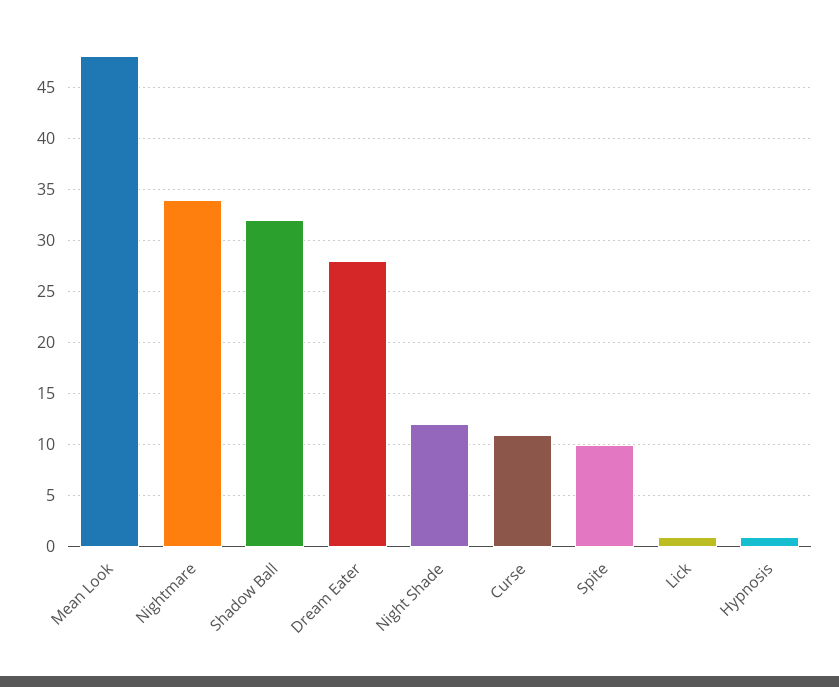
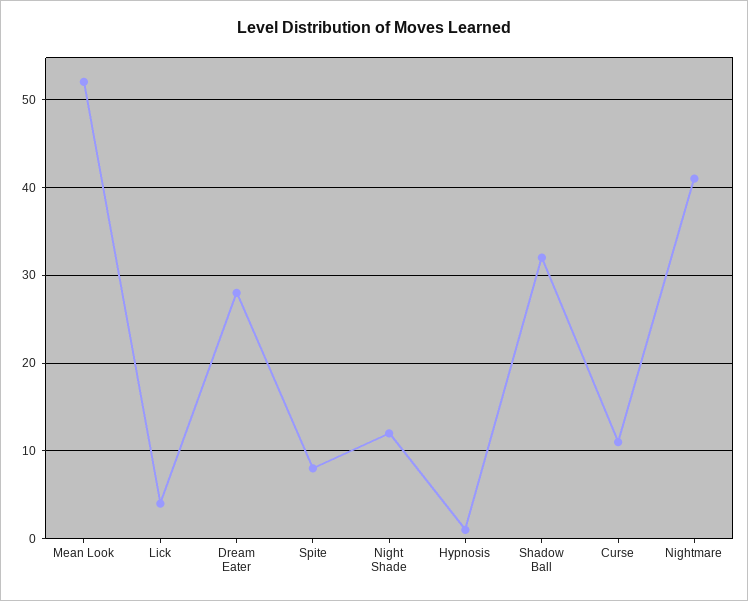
Mean Look: 48 -> 52
Nightmare: 34 -> 41
Spite: 10 -> 8
Lick: 1 -> 4

